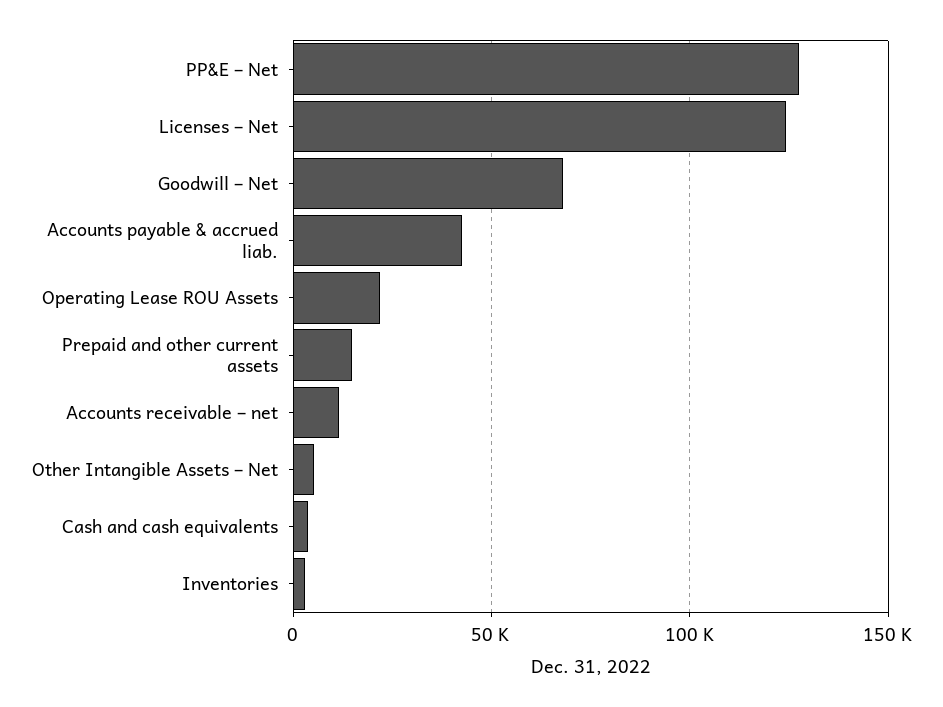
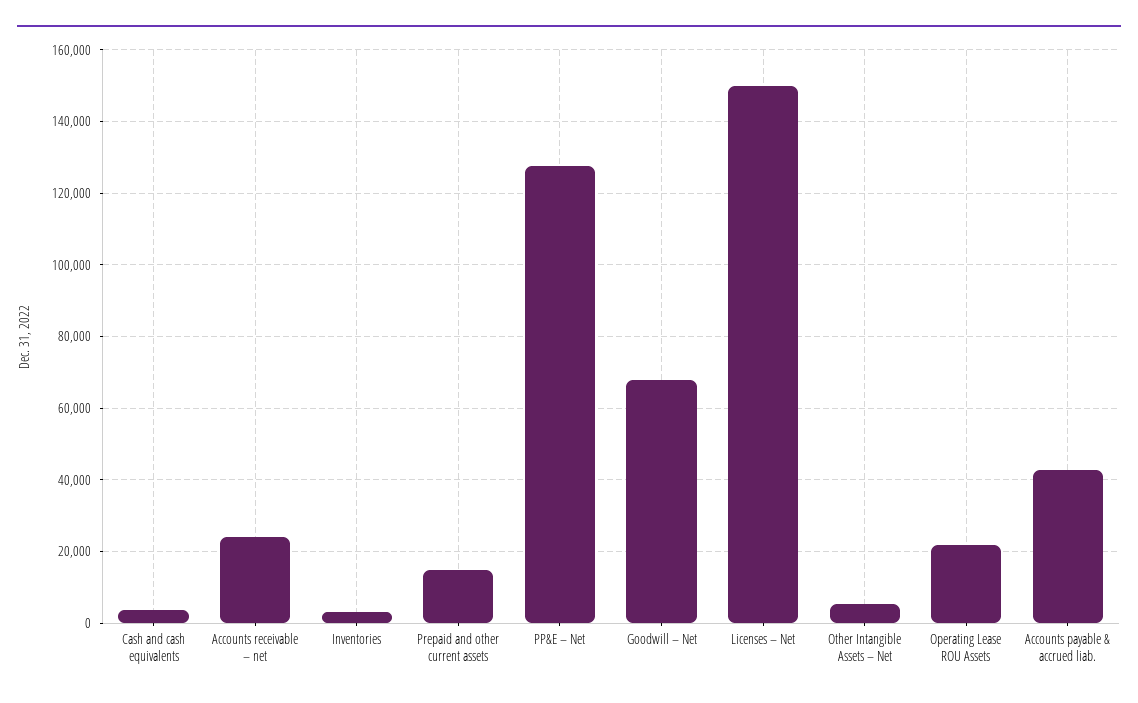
Licenses – Net: 125000 -> 150000
Accounts receivable – net: 10000 -> 24000

